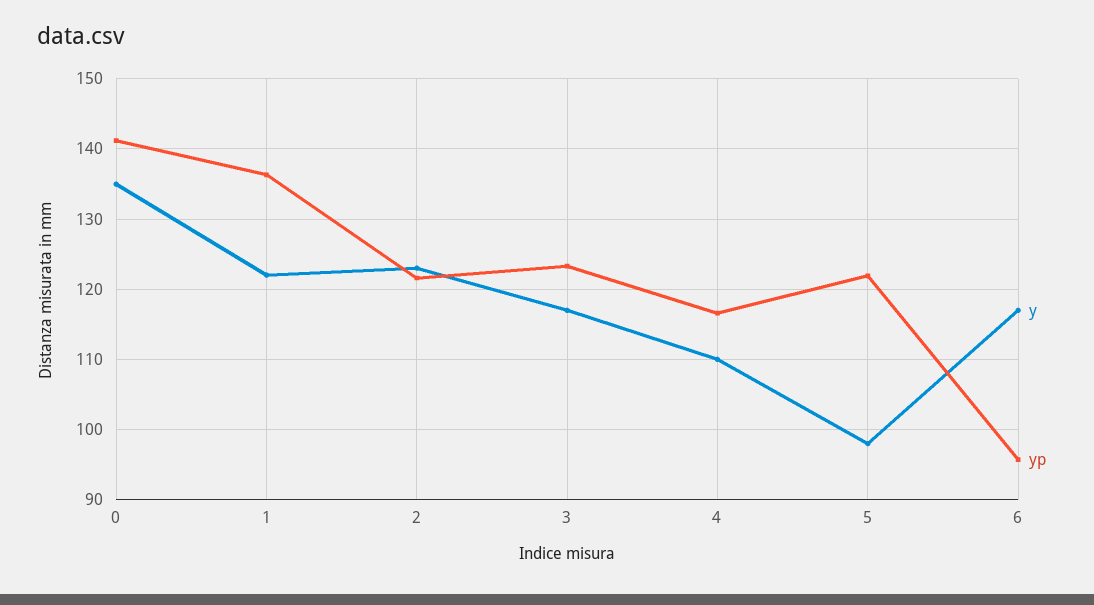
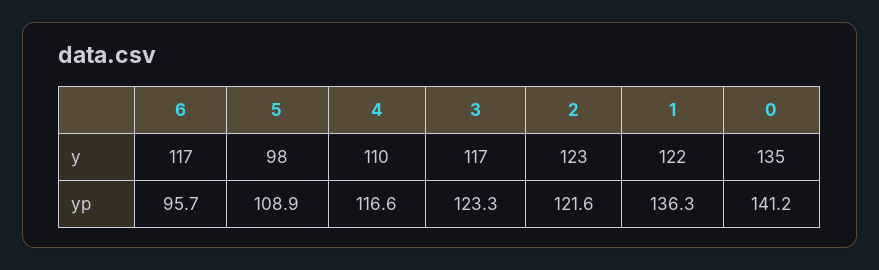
yp, 5: 122 -> 108.9

